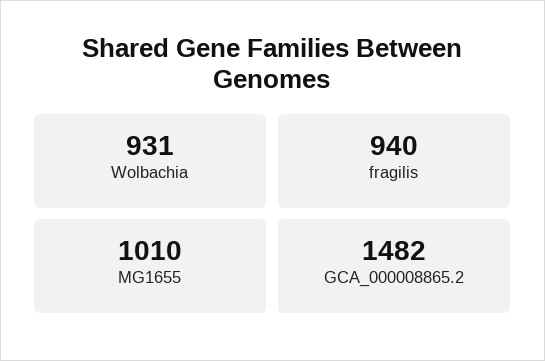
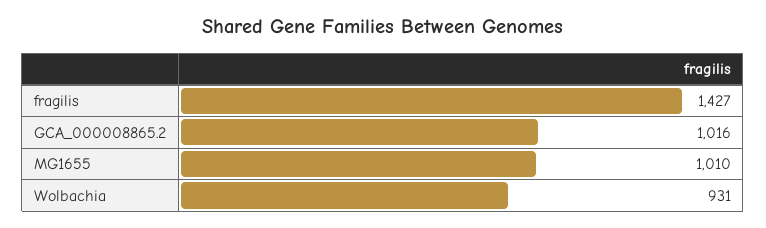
fragilis: 940 -> 1427
GCA_000008865.2: 1482 -> 1016

